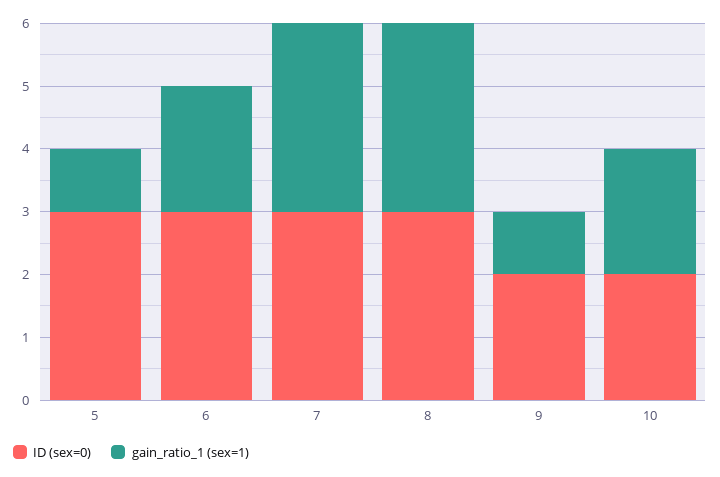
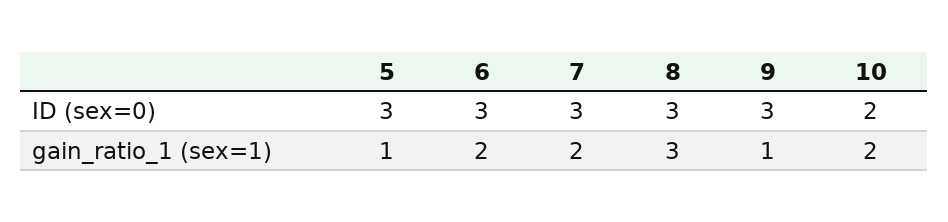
gain_ratio_1 (sex=1), 7: 3 -> 2
ID (sex=0), 9: 2 -> 3

